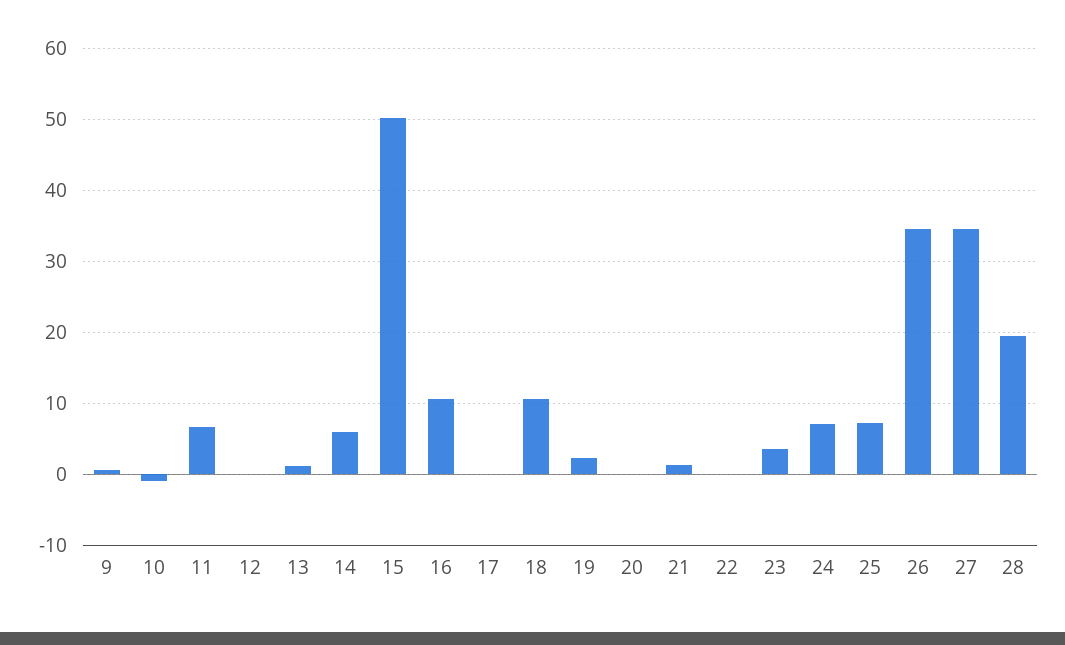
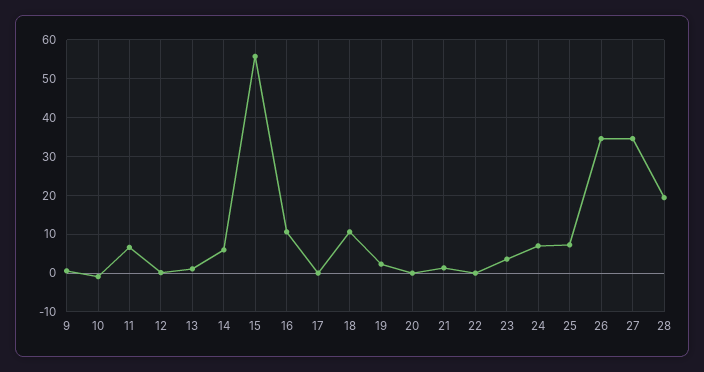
15: 50 -> 56

